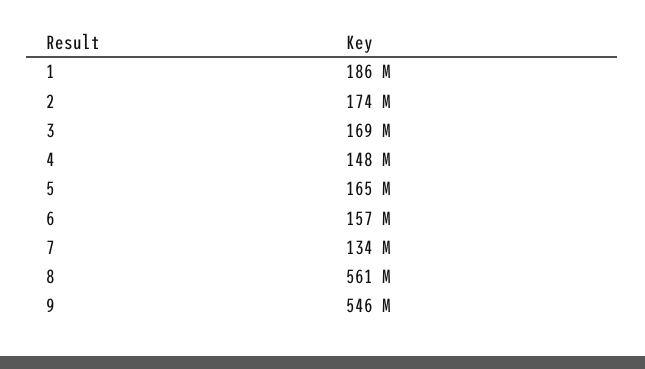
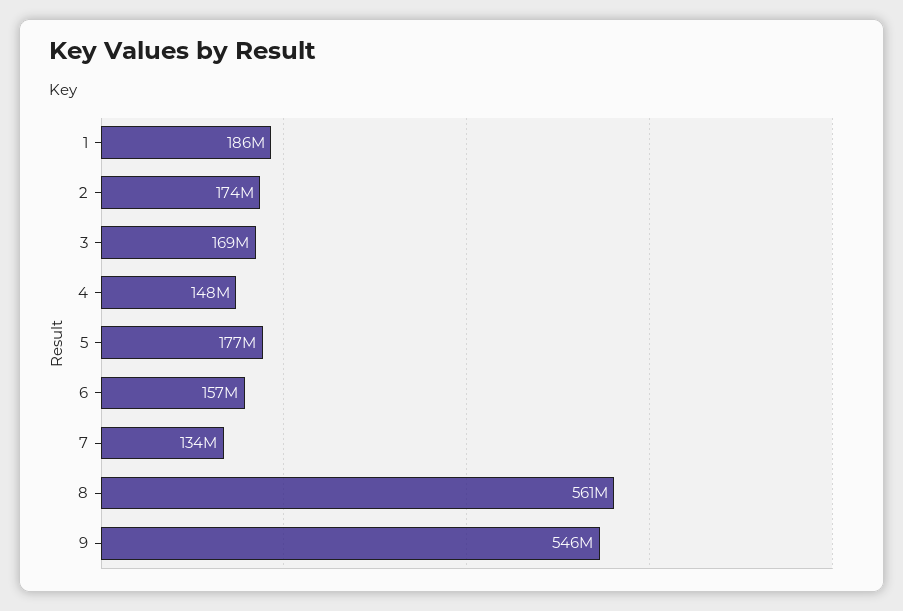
5: 165000000 -> 177000000

